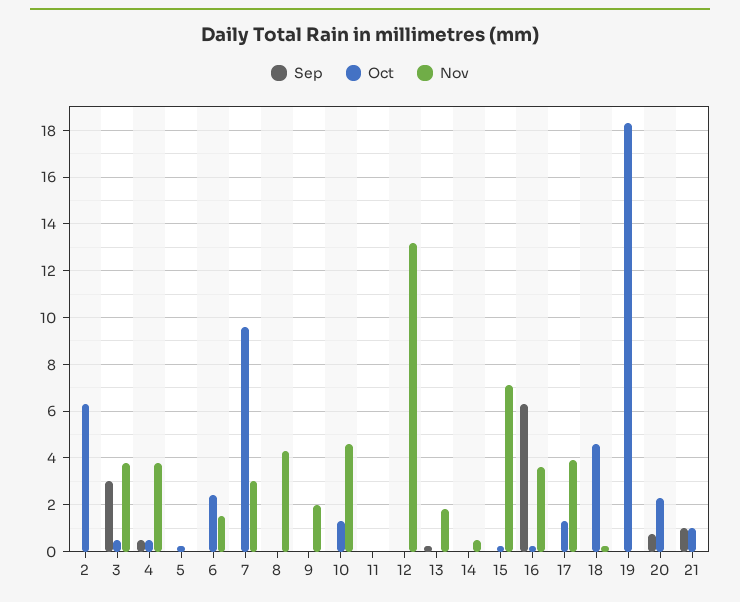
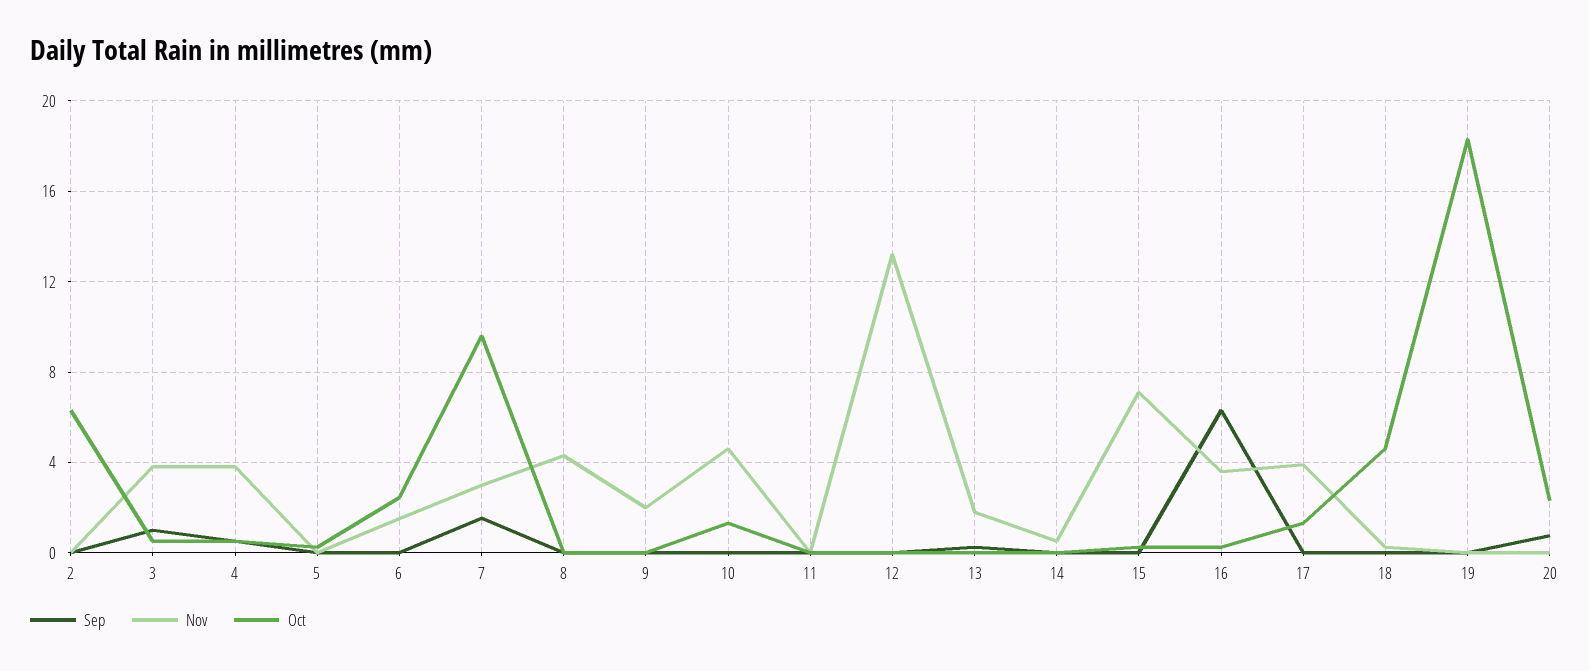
Sep, 3: 3 -> 1
Sep, 7: 0 -> 1.5
Sep, 21: 1 -> none
Oct, 21: 1 -> none
Nov, 21: 0 -> none

